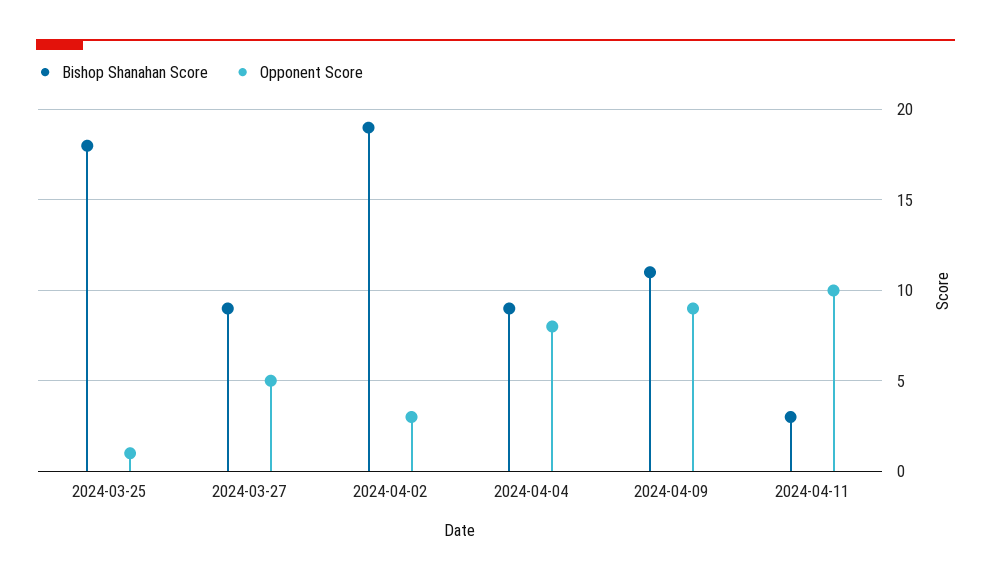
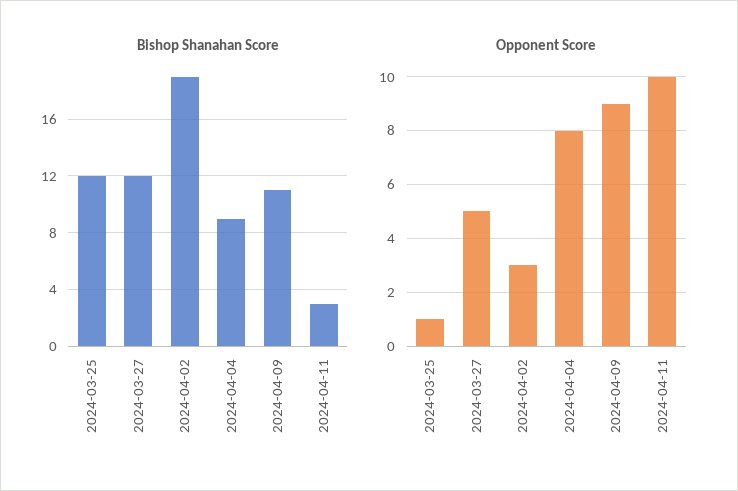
Bishop Shanahan Score, 2024-03-25: 18 -> 12
Bishop Shanahan Score, 2024-03-27: 9 -> 12

